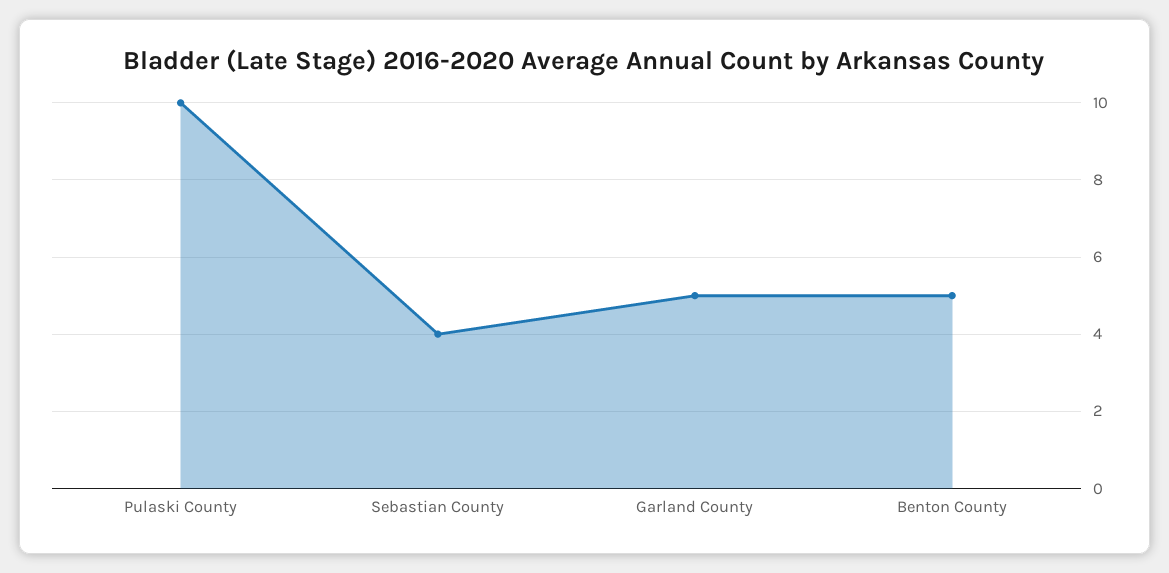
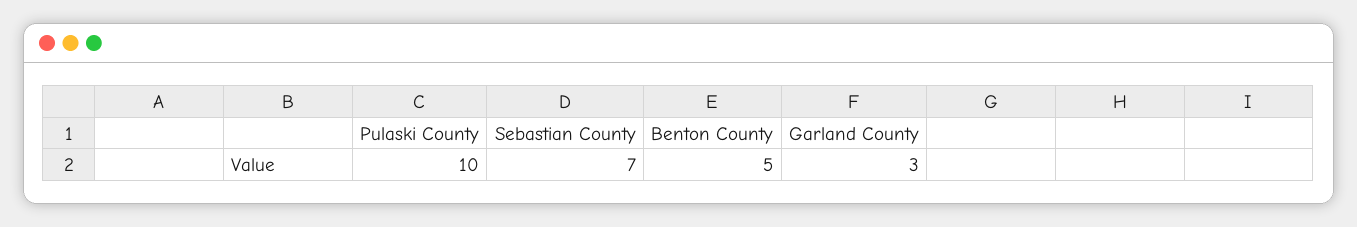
Sebastian County: 4 -> 7
Garland County: 5 -> 3

